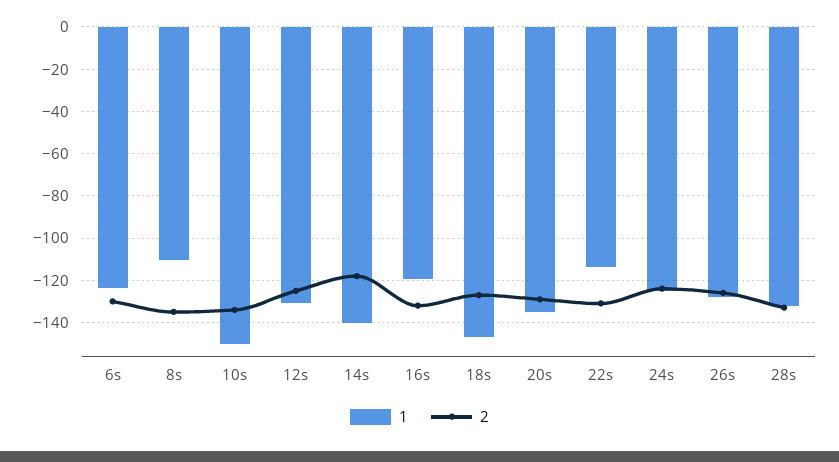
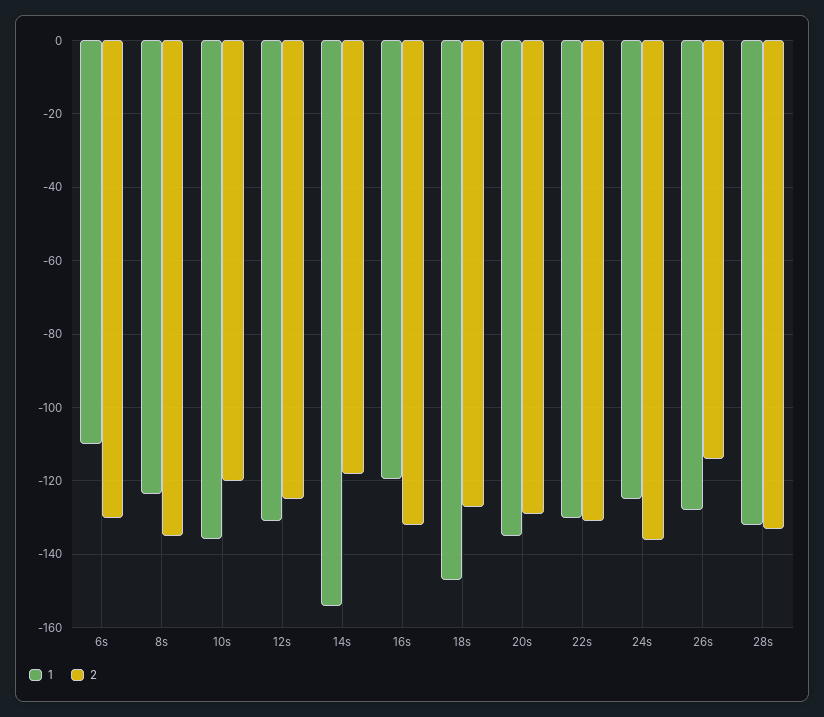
1, 6s: -125 -> -110
1, 8s: -110 -> -124
1, 10s: -150 -> -136
2, 10s: -135 -> -120
1, 14s: -140 -> -154
1, 22s: -115 -> -130
2, 24s: -125 -> -136
2, 26s: -125 -> -114

